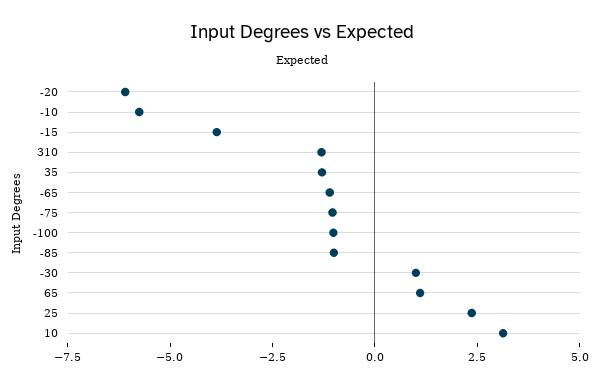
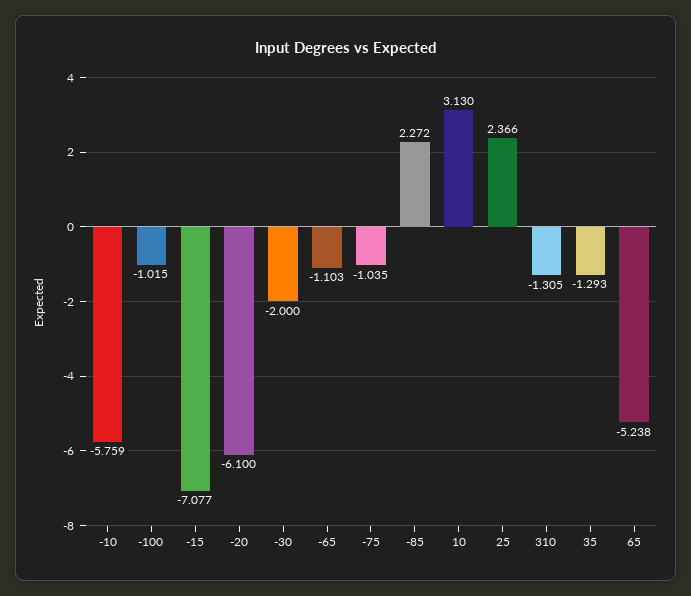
-15: -4 -> -7.077
-85: -1 -> 2.272
-30: 1 -> -2
65: 1 -> -5.238

